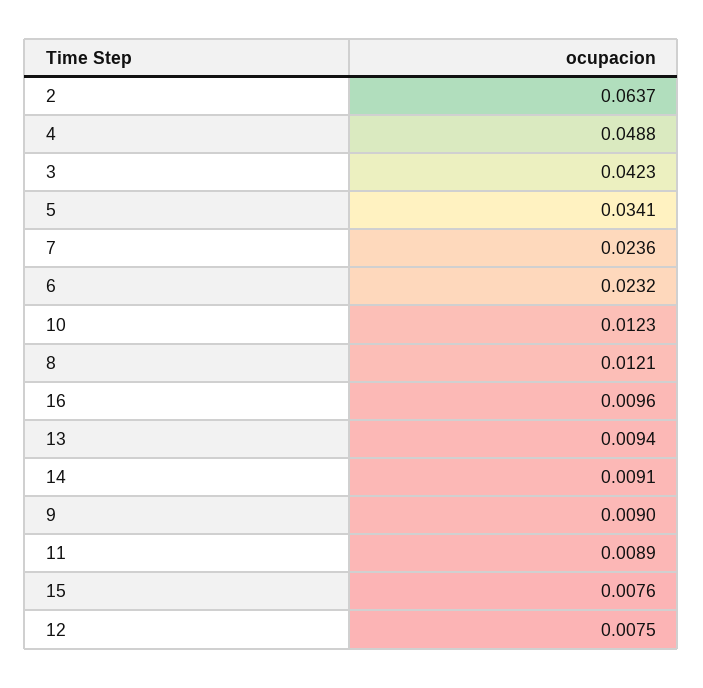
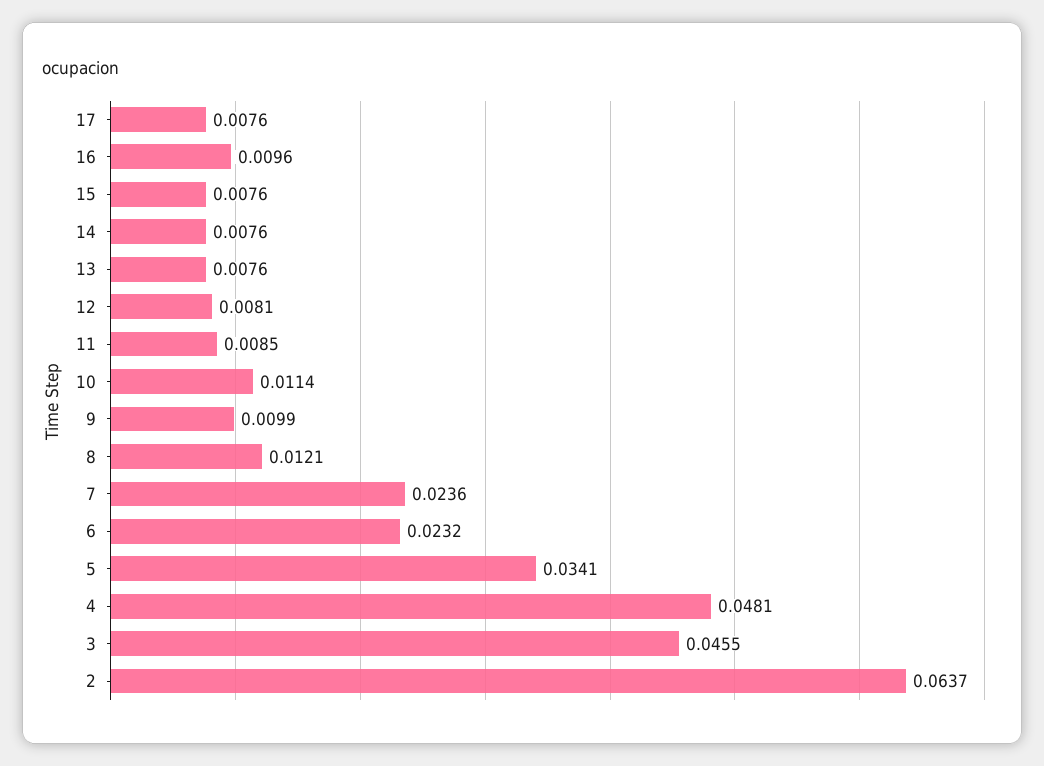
4: 0.0488 -> 0.0481
3: 0.0423 -> 0.0455
10: 0.0123 -> 0.0114
13: 0.0094 -> 0.0076
14: 0.0091 -> 0.0076
9: 0.009 -> 0.0099
11: 0.0089 -> 0.0085
12: 0.0075 -> 0.0081
17: none -> 0.0076

